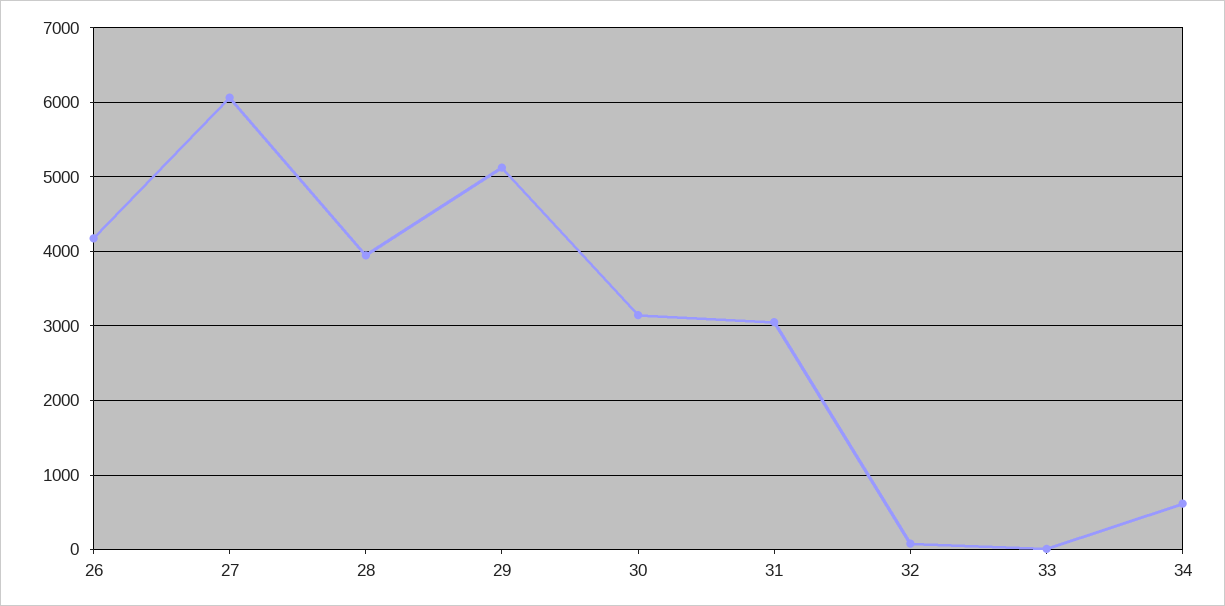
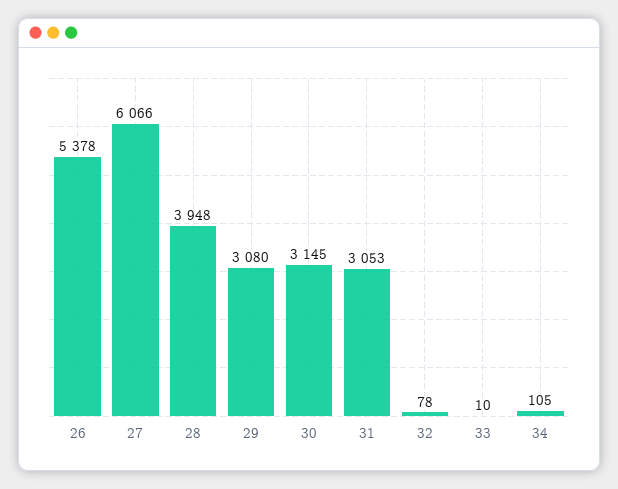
26: 4200 -> 5378
29: 5100 -> 3080
34: 600 -> 105

